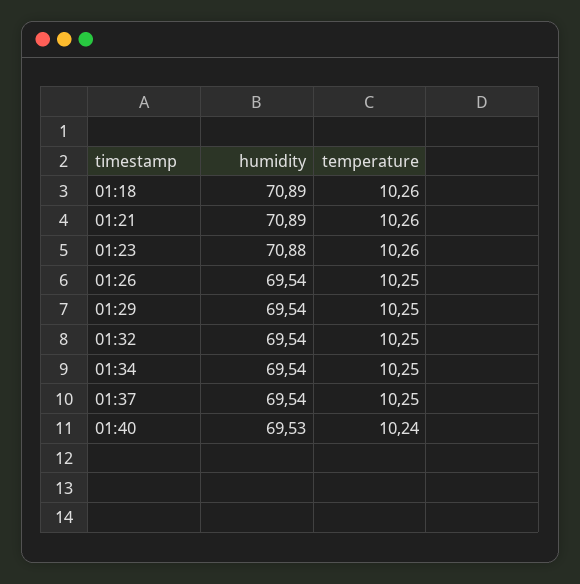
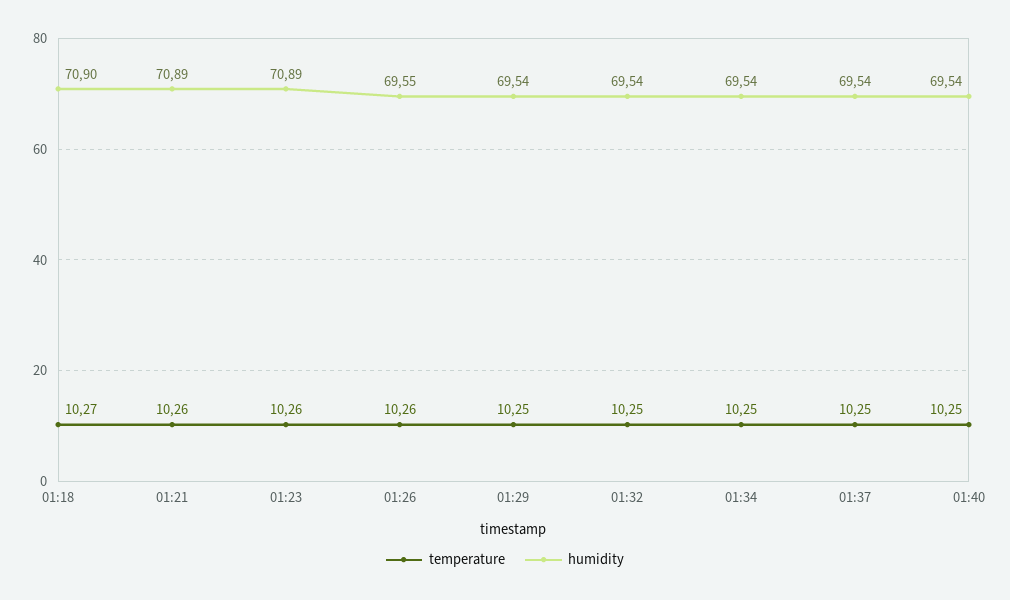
humidity, 01:18: 70.89 -> 70.9
temperature, 01:18: 10.26 -> 10.27
humidity, 01:23: 70.88 -> 70.89
humidity, 01:26: 69.54 -> 69.55
temperature, 01:26: 10.25 -> 10.26
humidity, 01:40: 69.53 -> 69.54
temperature, 01:40: 10.24 -> 10.25

